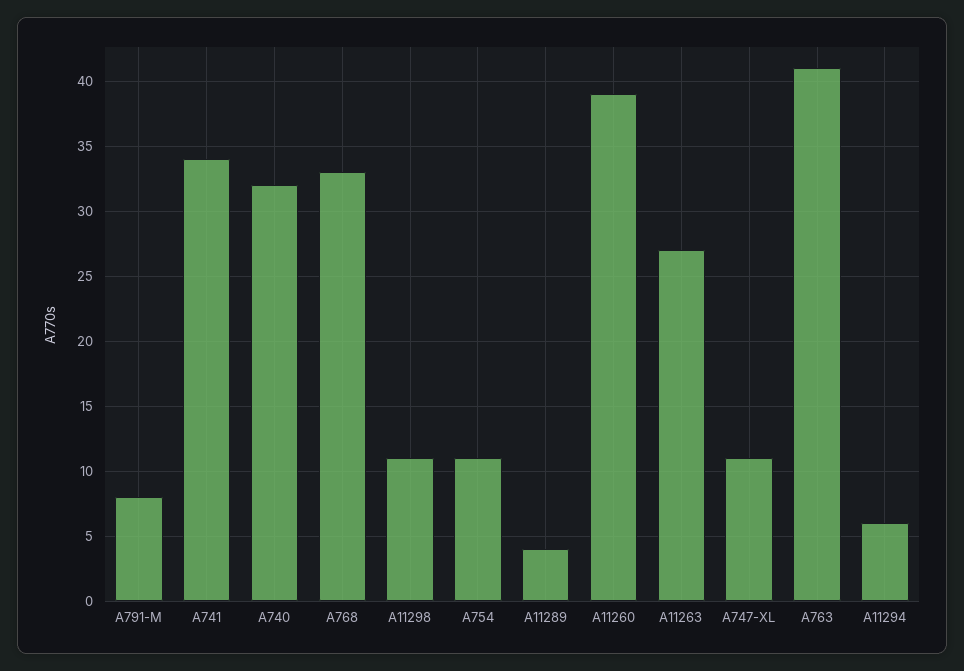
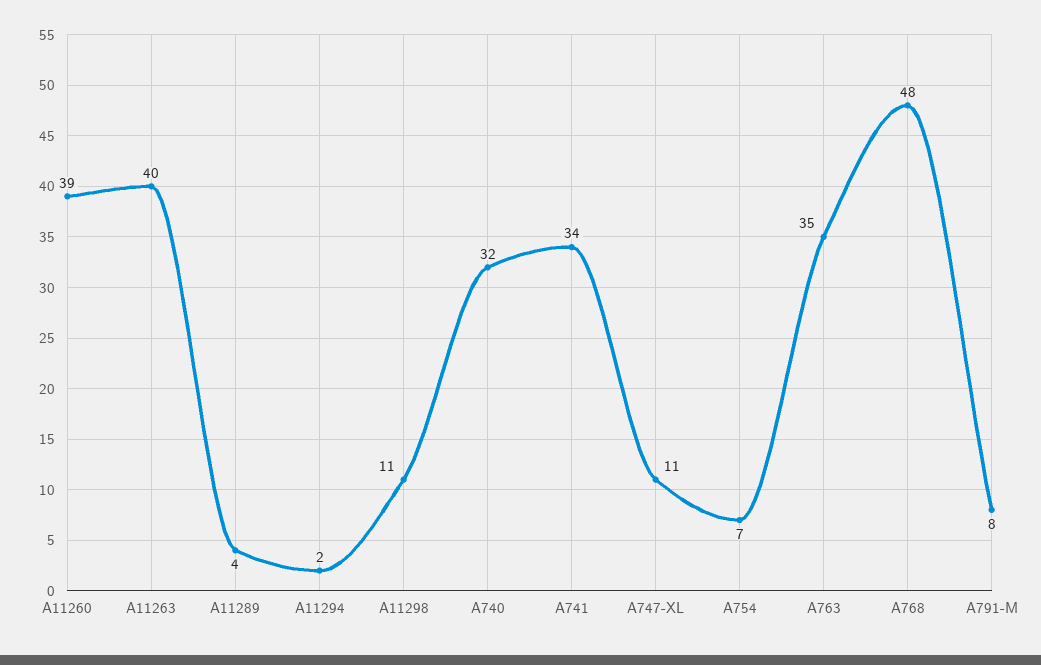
A768: 33 -> 48
A754: 11 -> 7
A11263: 27 -> 40
A763: 41 -> 35
A11294: 6 -> 2

